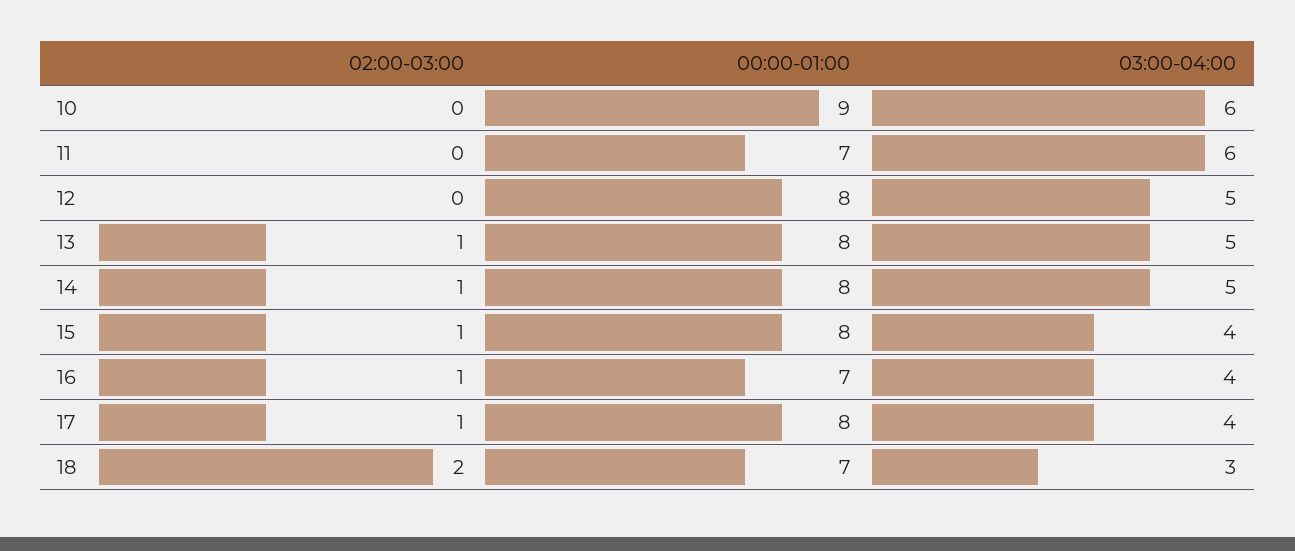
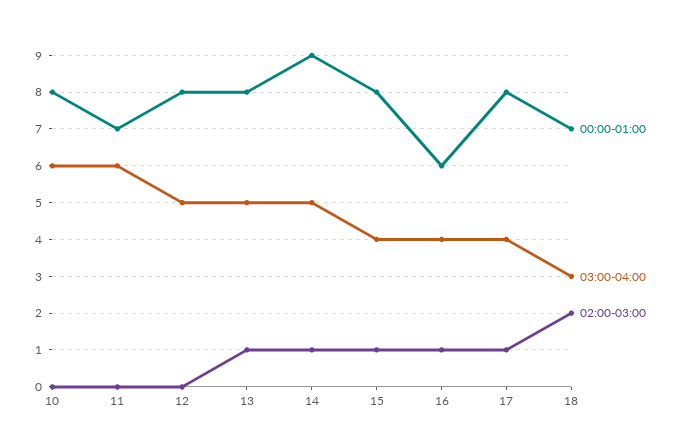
00:00-01:00, 10: 9 -> 8
00:00-01:00, 14: 8 -> 9
00:00-01:00, 16: 7 -> 6

